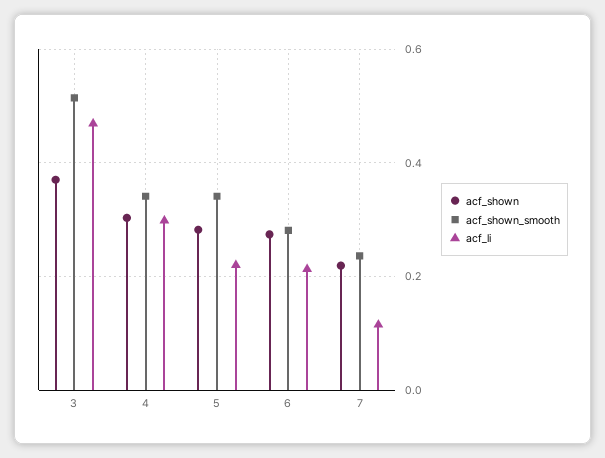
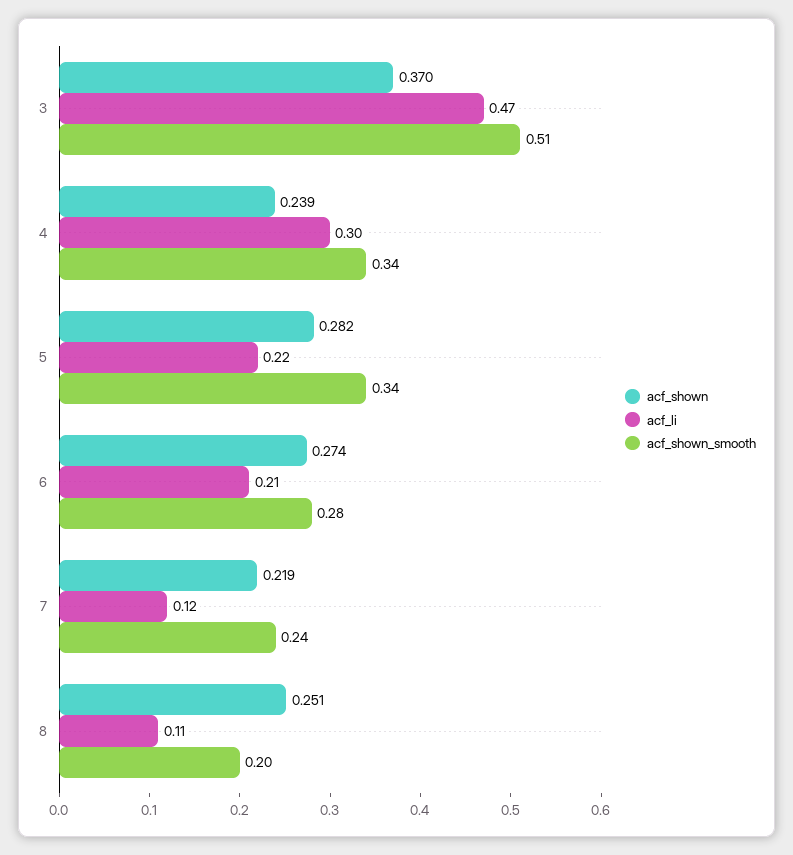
acf_shown, 4: 0.3 -> 0.239
acf_shown, 8: none -> 0.251
acf_li, 8: none -> 0.11
acf_shown_smooth, 8: none -> 0.2

